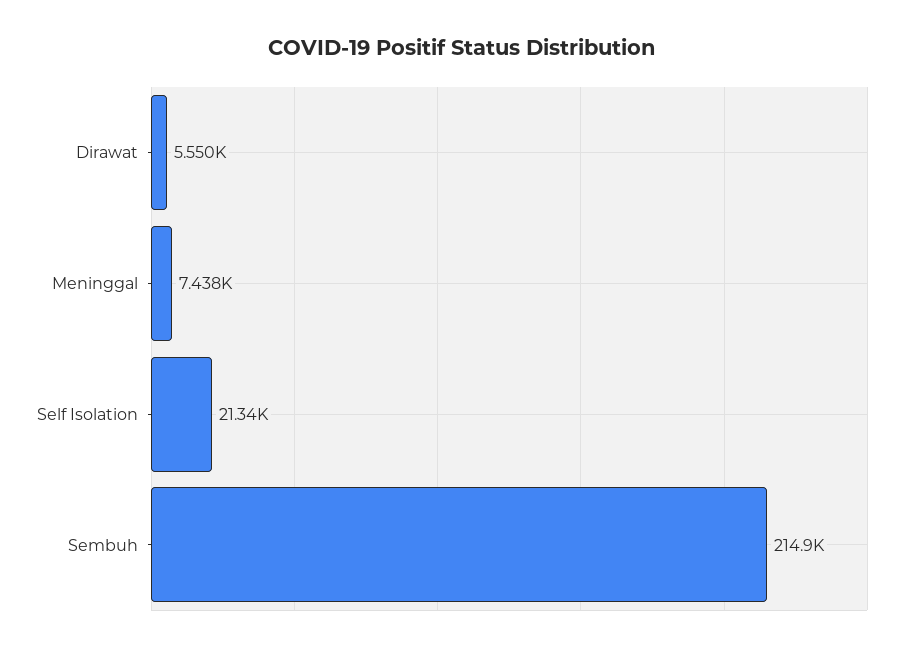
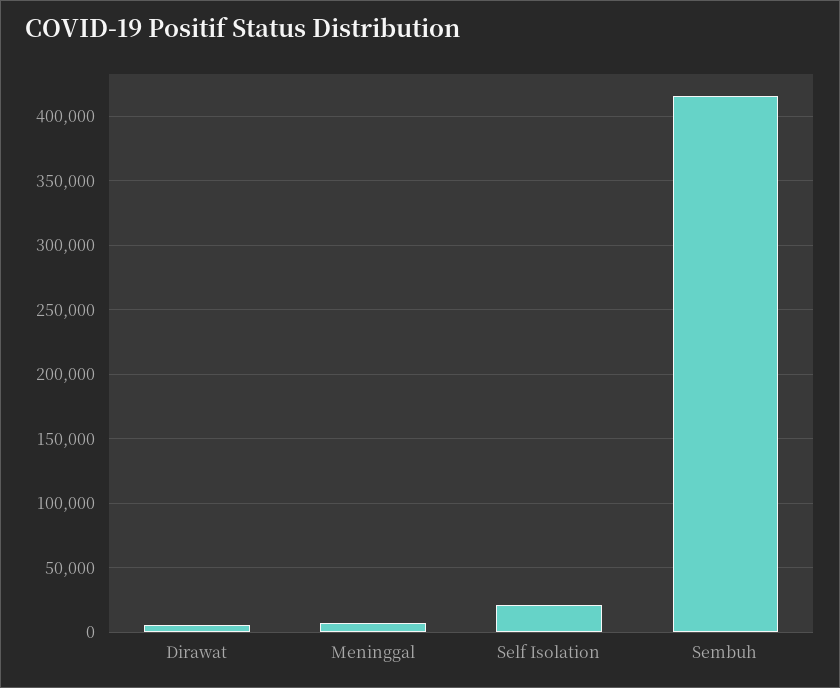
Sembuh: 214900 -> 415000

